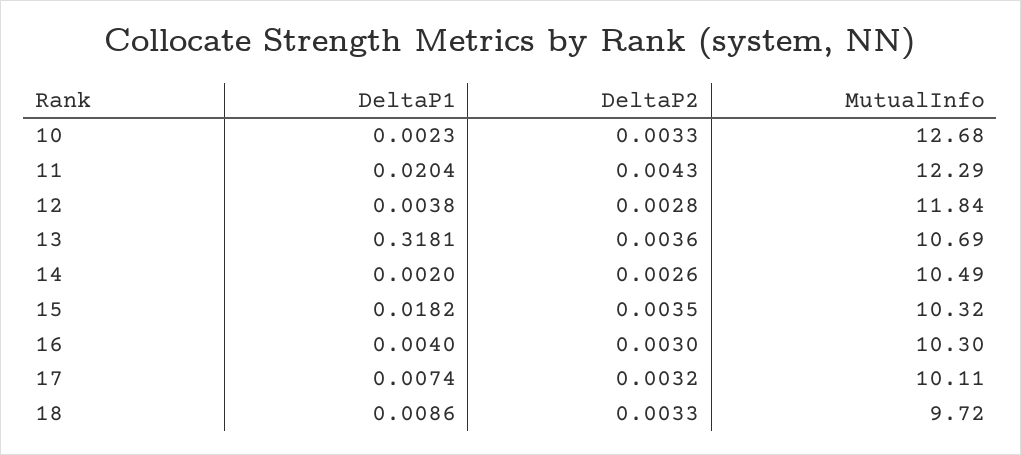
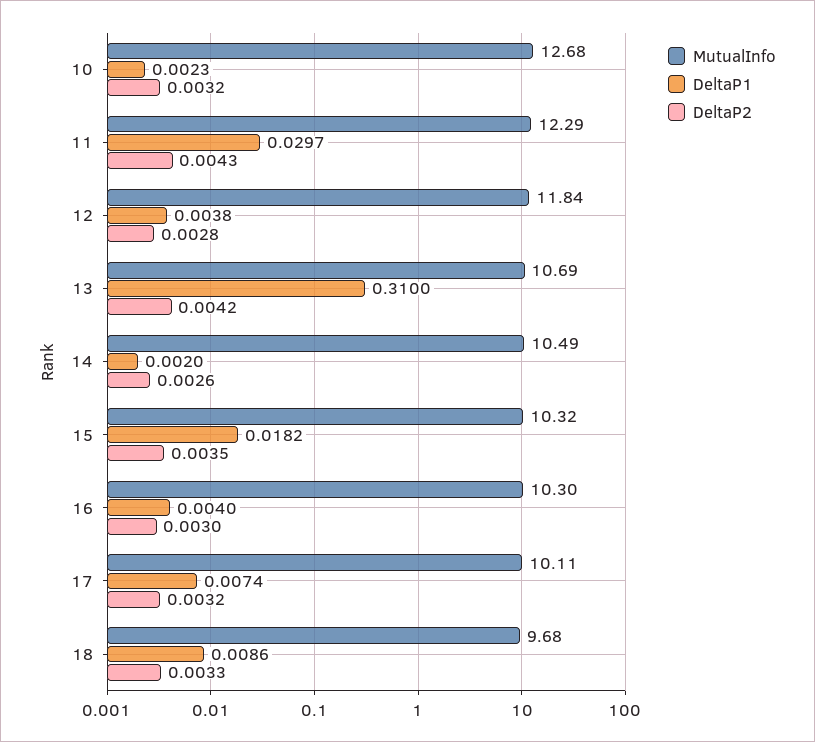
DeltaP2, 10: 0.0033 -> 0.0032
DeltaP1, 11: 0.0204 -> 0.0297
DeltaP1, 13: 0.3181 -> 0.31
DeltaP2, 13: 0.0036 -> 0.0042
MutualInfo, 18: 9.72 -> 9.68

